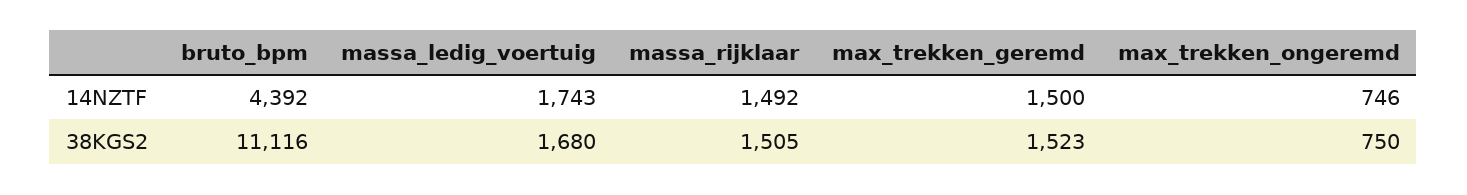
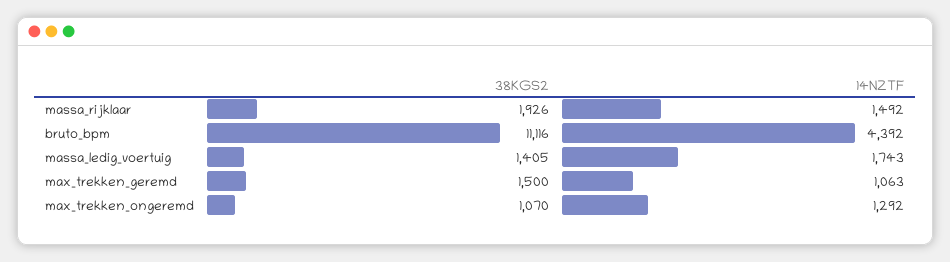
max_trekken_geremd, 14NZTF: 1500 -> 1063
max_trekken_ongeremd, 14NZTF: 746 -> 1292
massa_ledig_voertuig, 38KGS2: 1680 -> 1405
massa_rijklaar, 38KGS2: 1505 -> 1926
max_trekken_geremd, 38KGS2: 1523 -> 1500
max_trekken_ongeremd, 38KGS2: 750 -> 1070

